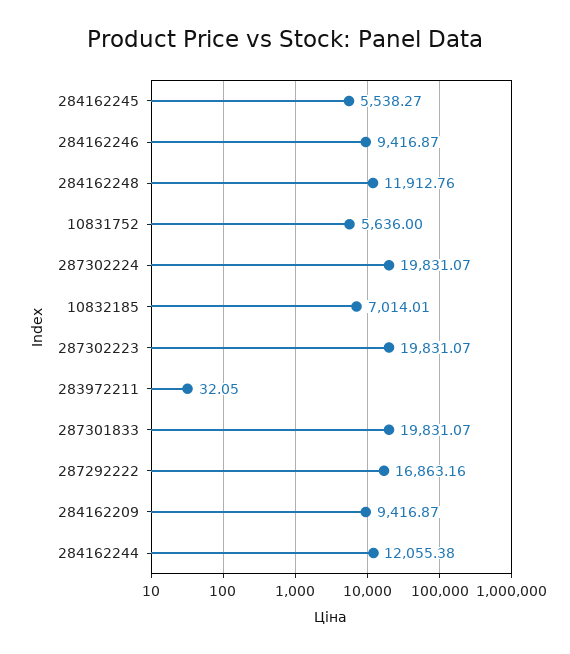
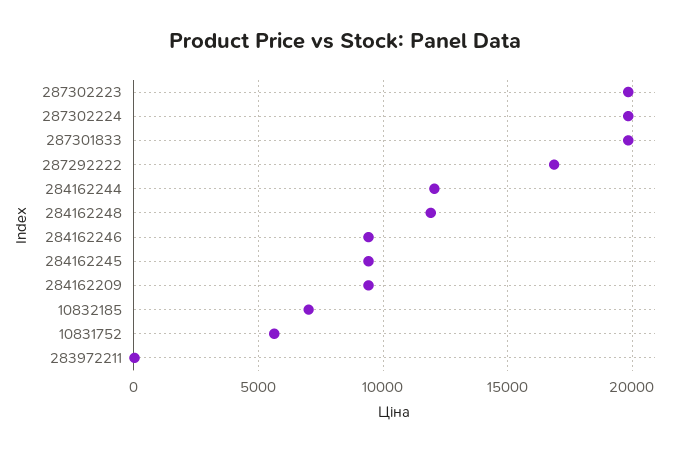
284162245: 5538.27 -> 9500

